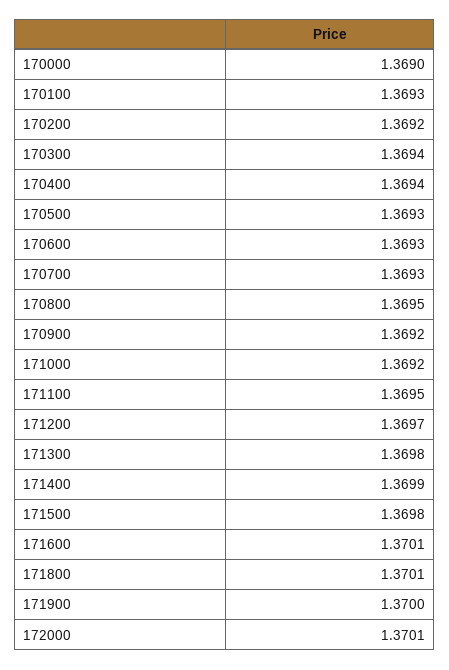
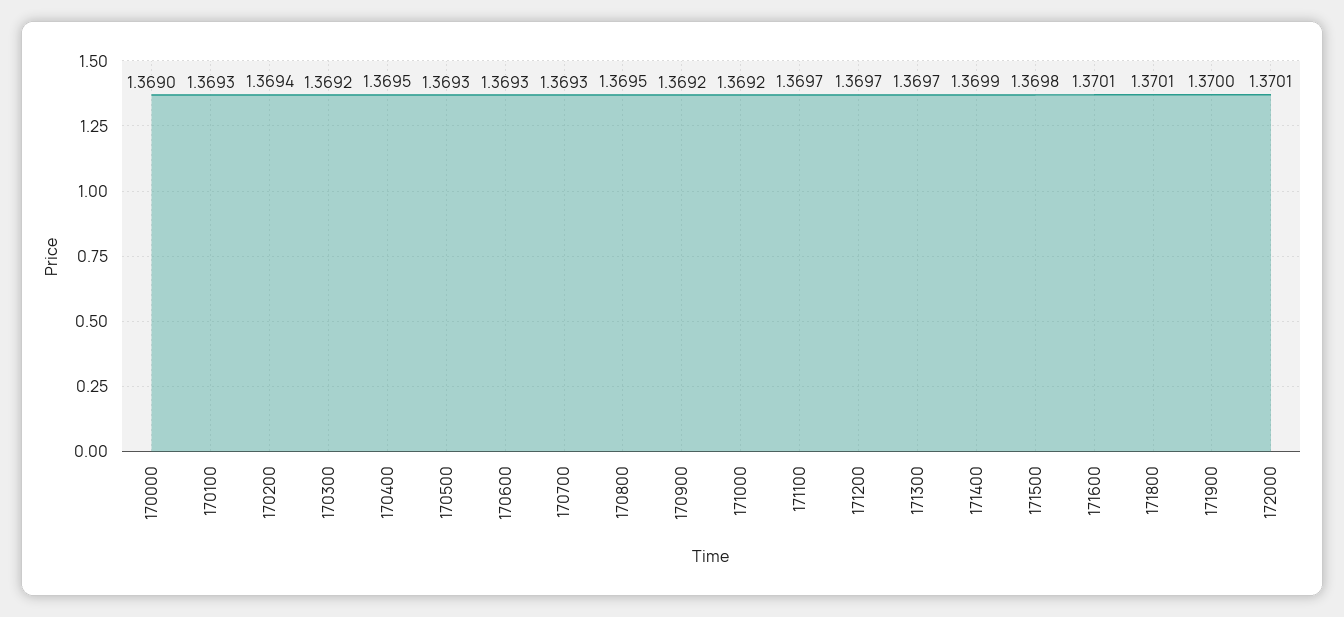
170200: 1.3692 -> 1.3694
170300: 1.3694 -> 1.3692
170400: 1.3694 -> 1.3695
171100: 1.3695 -> 1.3697
171300: 1.3698 -> 1.3697

